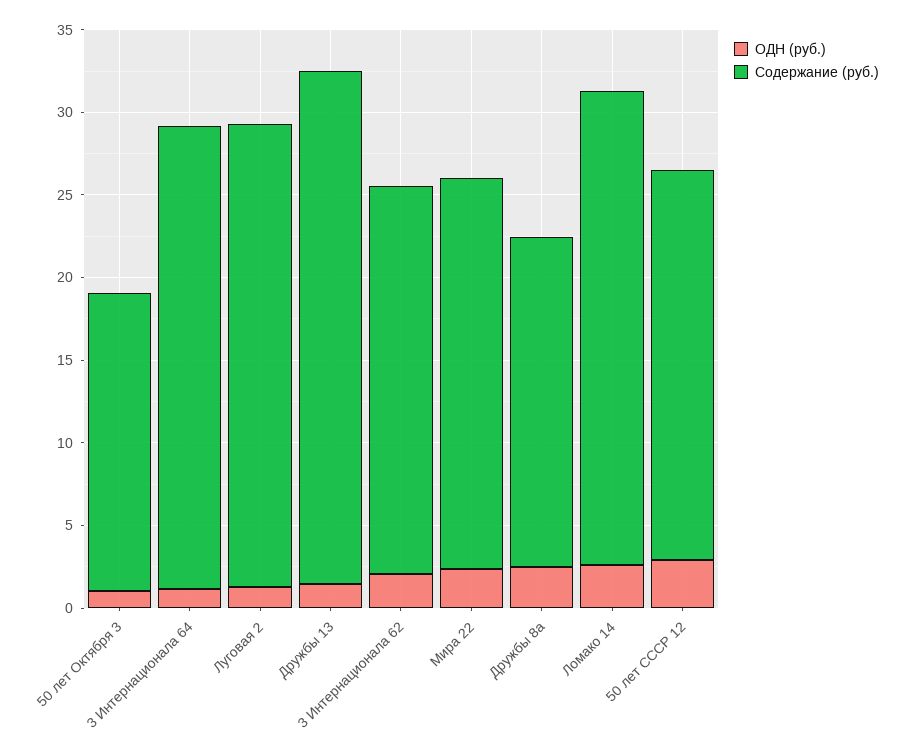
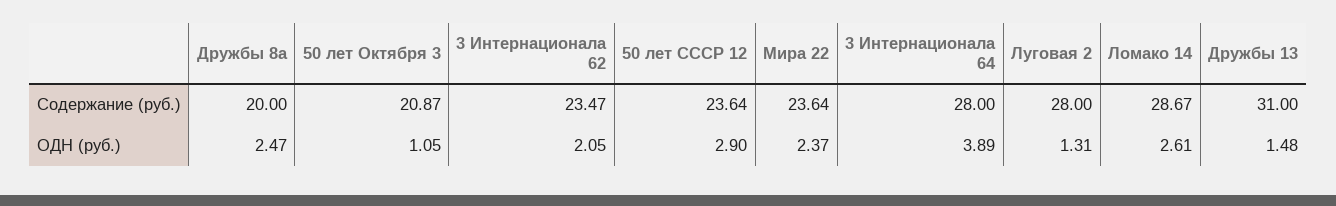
Содержание (руб.), 50 лет Октября 3: 18 -> 20.87
ОДН (руб.), 3 Интернационала 64: 1 -> 3.89

